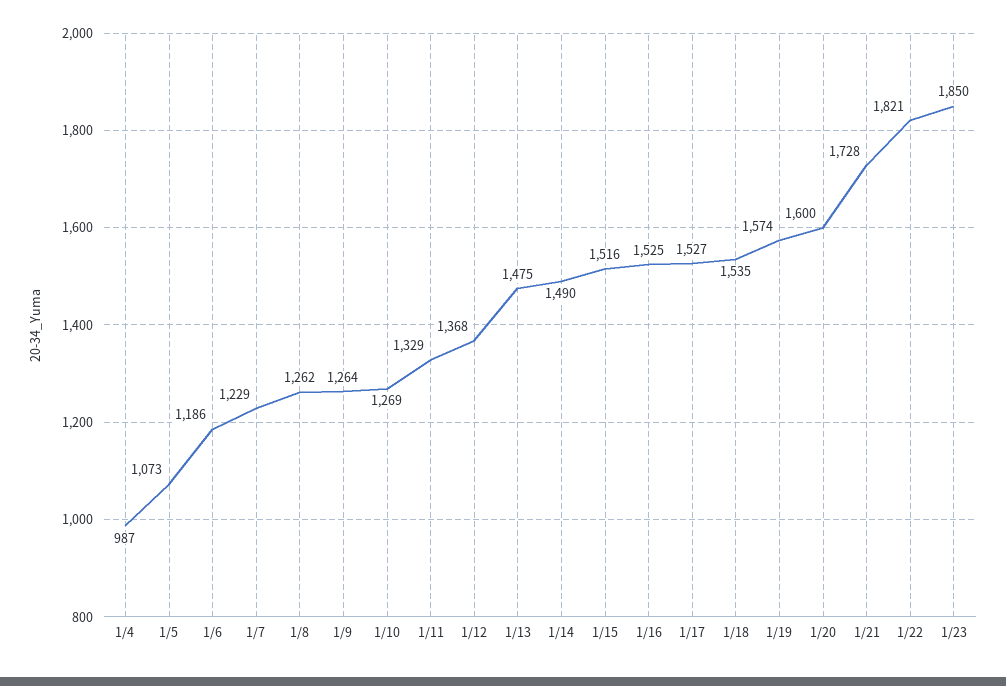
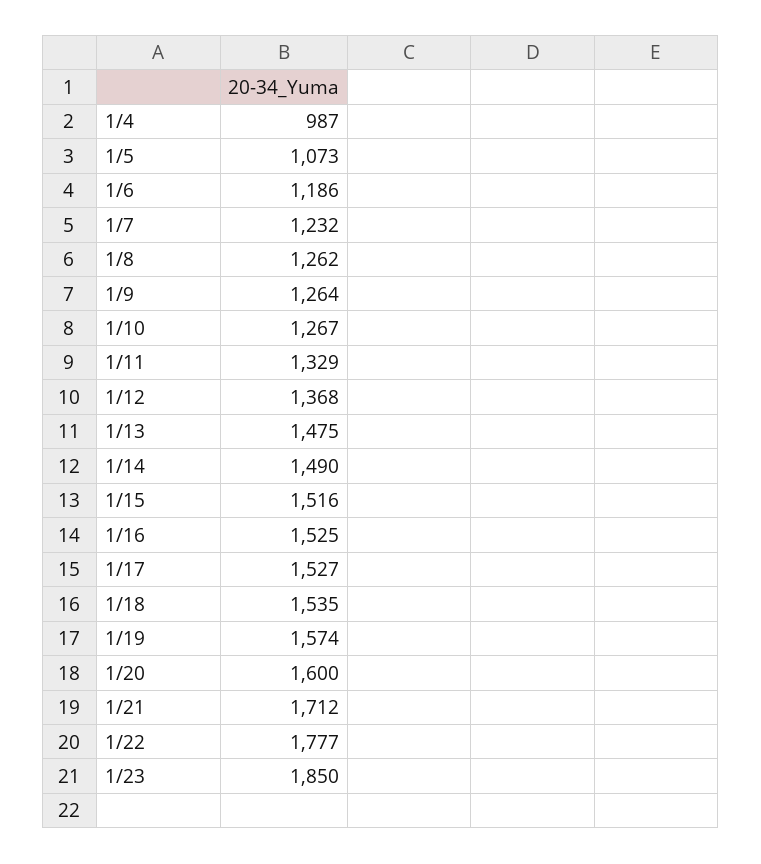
1/7: 1229 -> 1232
1/10: 1269 -> 1267
1/21: 1728 -> 1712
1/22: 1821 -> 1777

